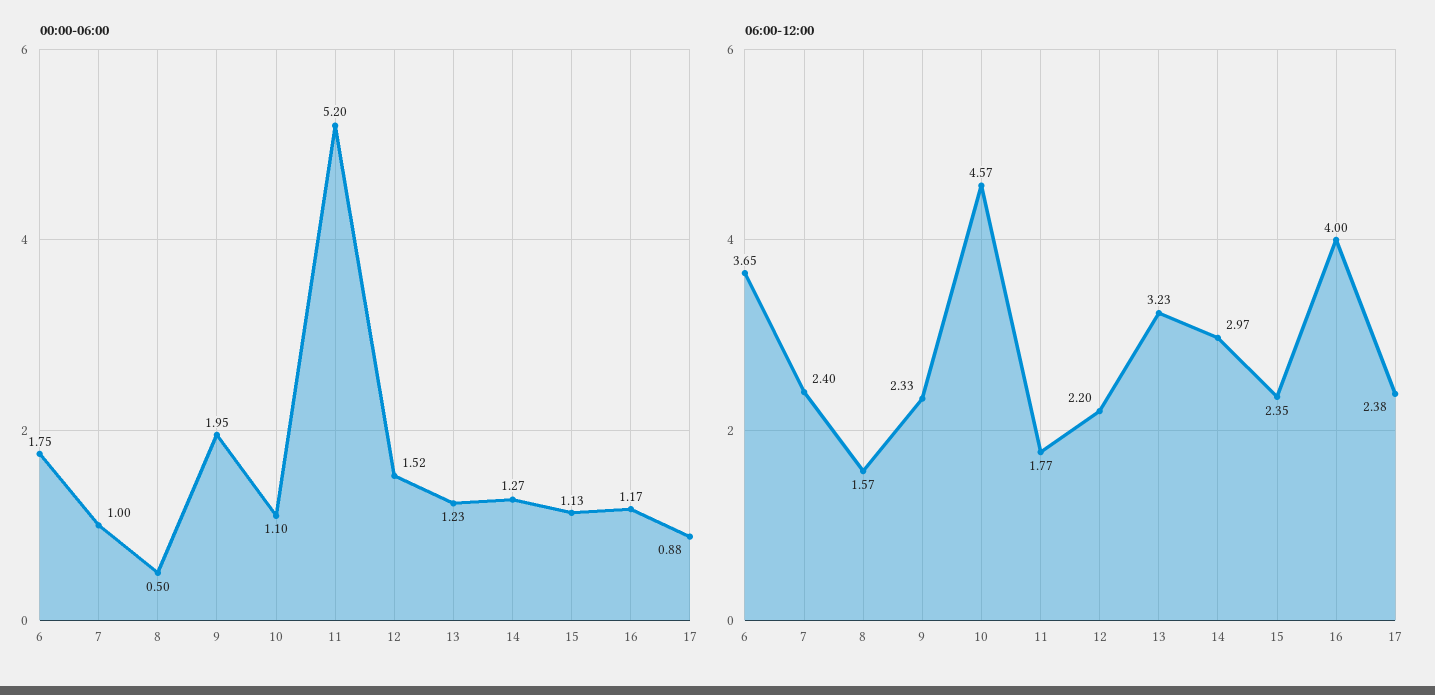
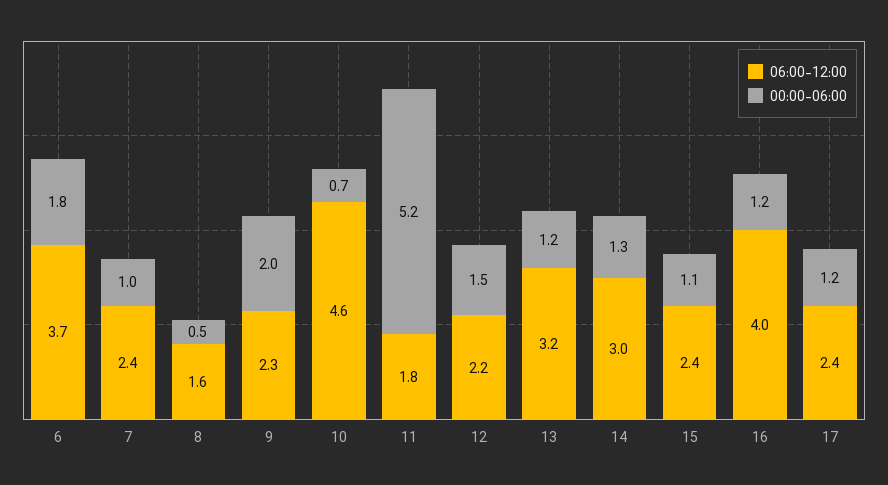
00:00-06:00, 10: 1.1 -> 0.7
00:00-06:00, 17: 0.88 -> 1.2

